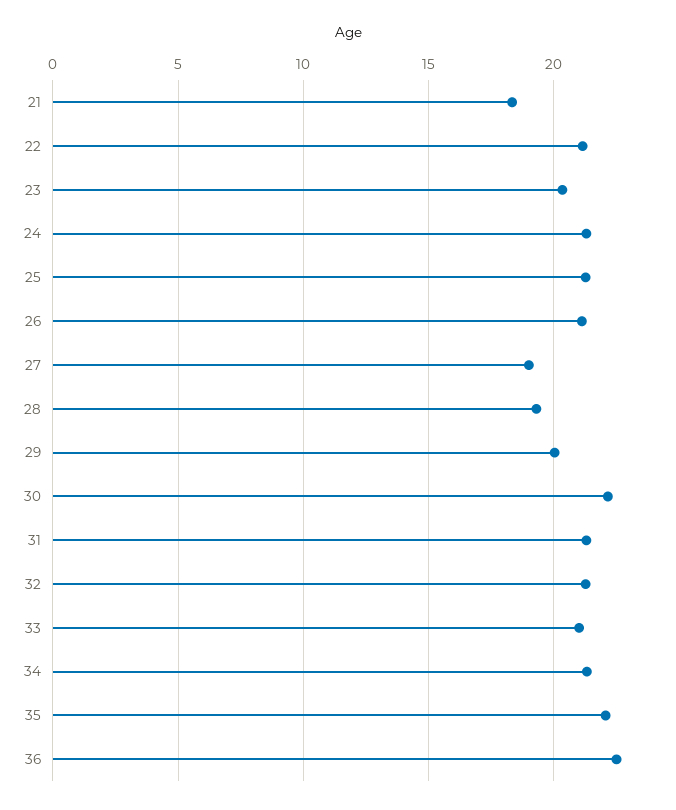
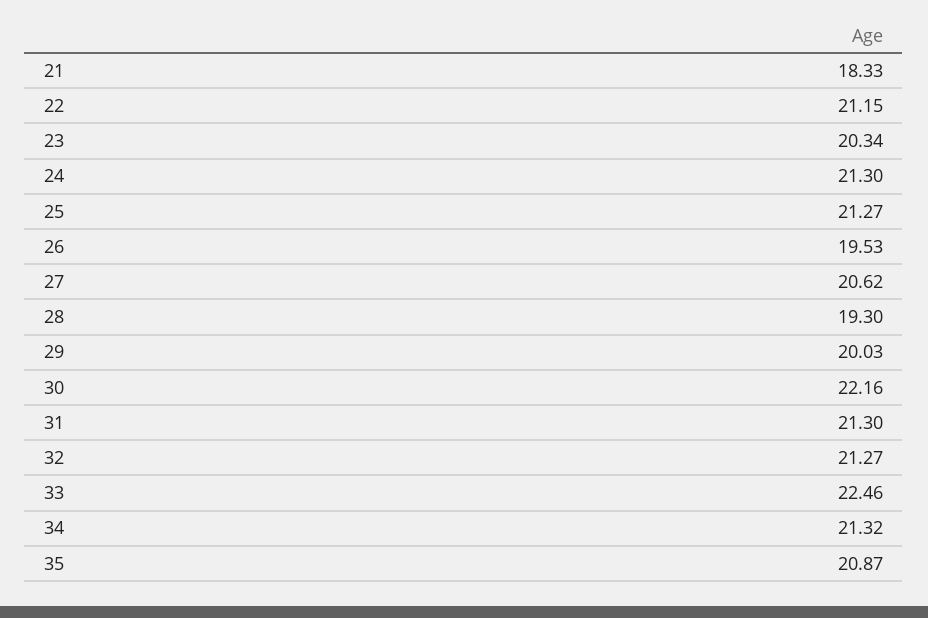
26: 21 -> 19.53
27: 19 -> 20.62
33: 21 -> 22.46
35: 22 -> 20.87
36: 22.5 -> none

